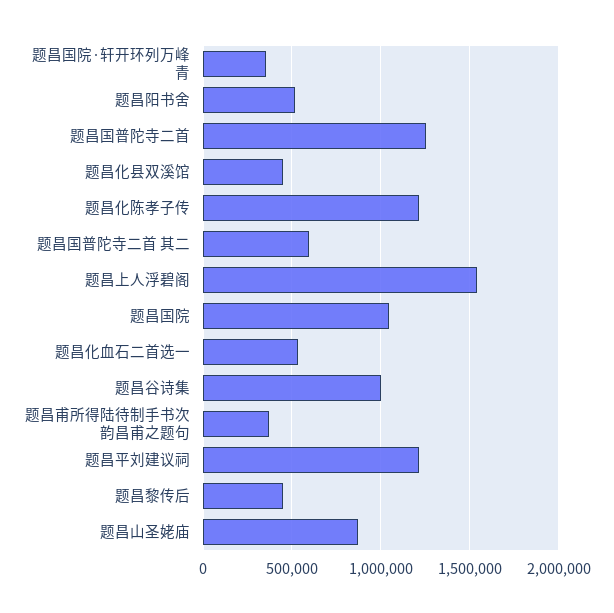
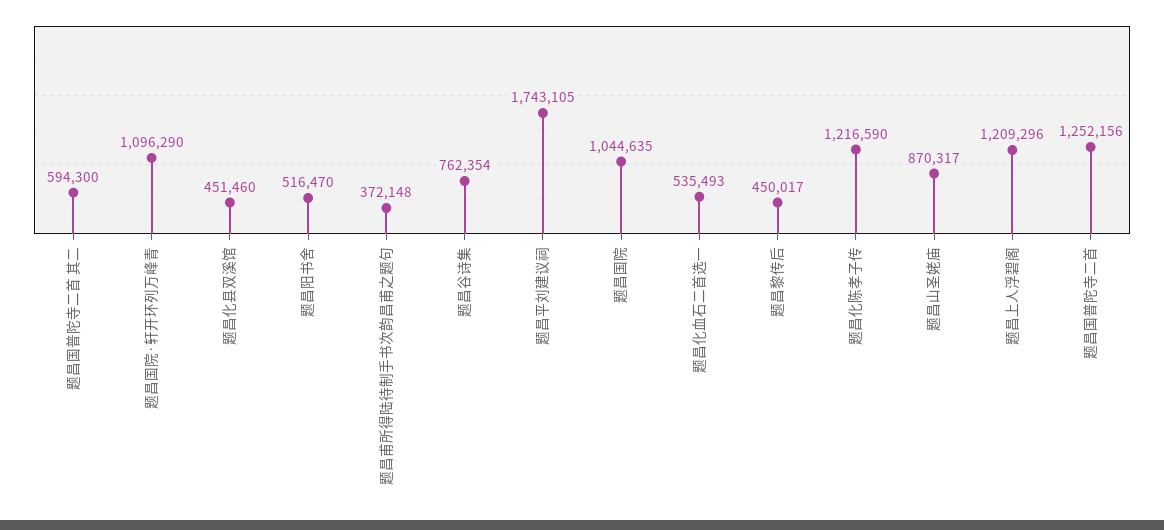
题昌国院·轩开环列万峰青: 350000 -> 1096290
题昌上人浮碧阁: 1550000 -> 1209296
题昌谷诗集: 1000000 -> 762354
题昌平刘建议祠: 1200000 -> 1743105

